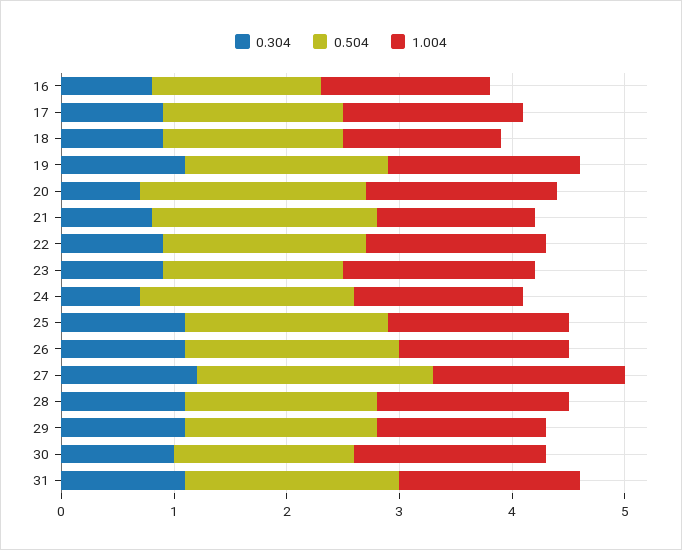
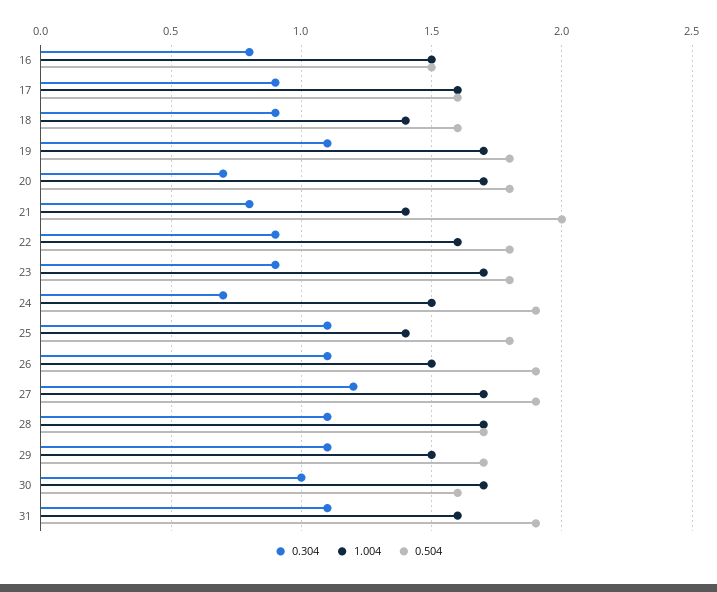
0.504, 20: 2 -> 1.8
0.504, 23: 1.6 -> 1.8
1.004, 25: 1.6 -> 1.4
0.504, 27: 2.1 -> 1.9

